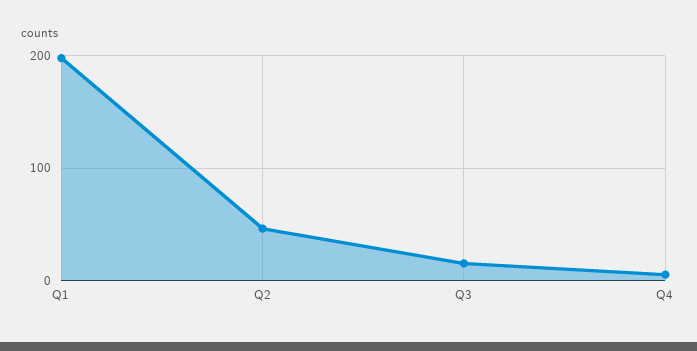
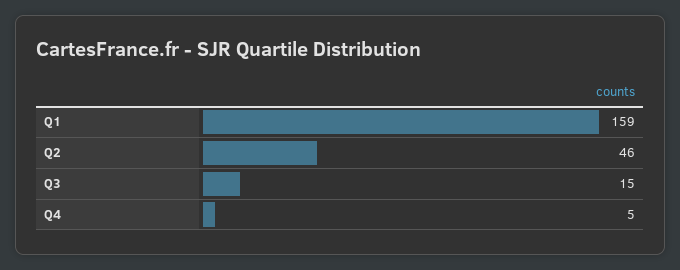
Q1: 200 -> 159

